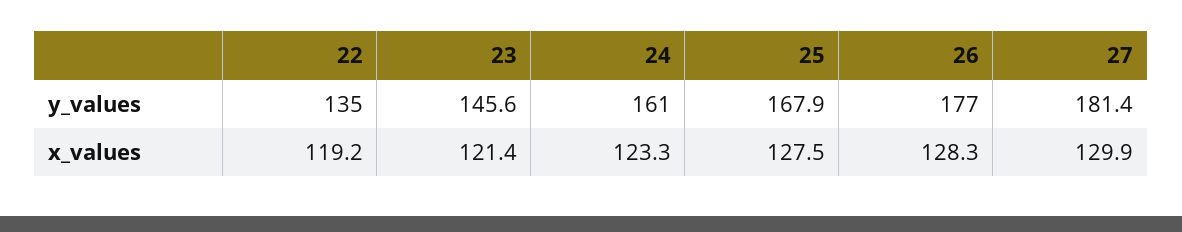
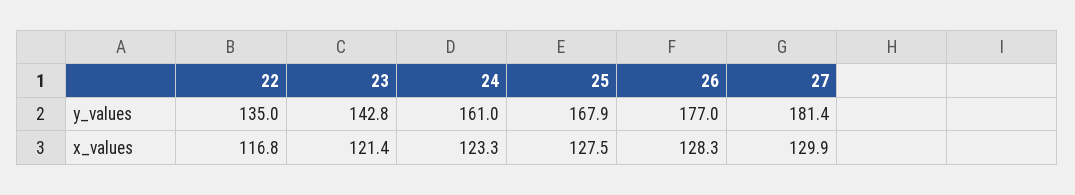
23, y_values: 145.6 -> 142.8
22, x_values: 119.2 -> 116.8

